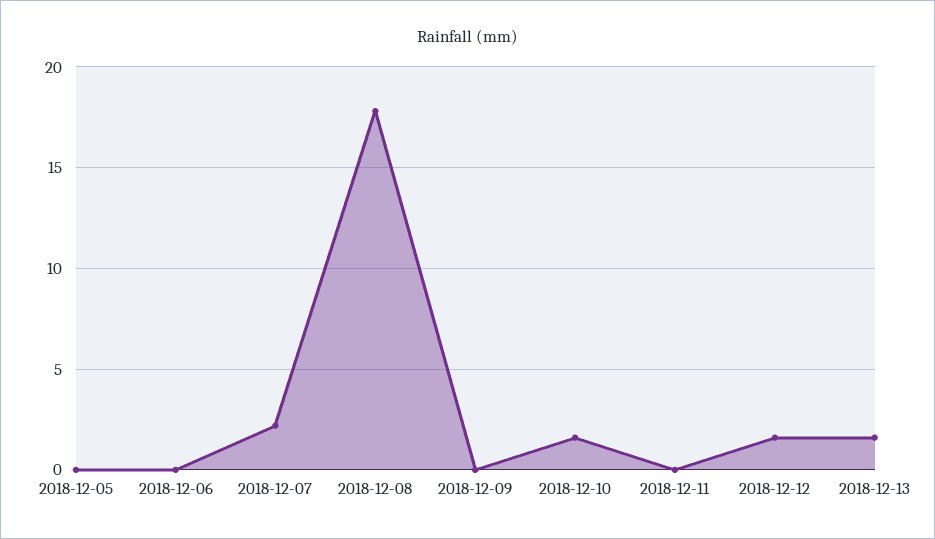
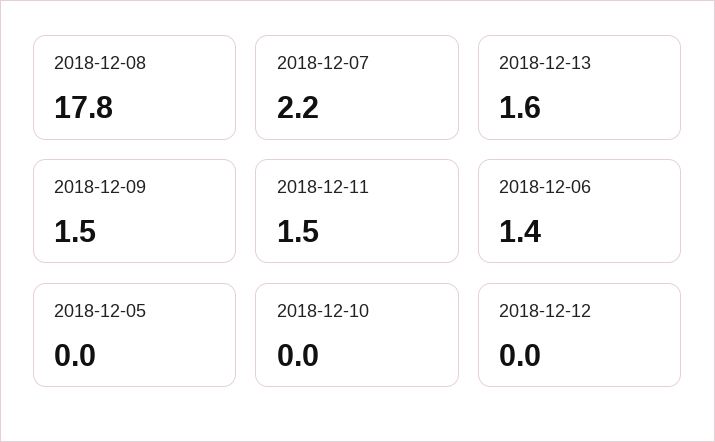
2018-12-06: 0 -> 1.4
2018-12-09: 0 -> 1.5
2018-12-10: 1.5 -> 0
2018-12-11: 0 -> 1.5
2018-12-12: 1.5 -> 0

